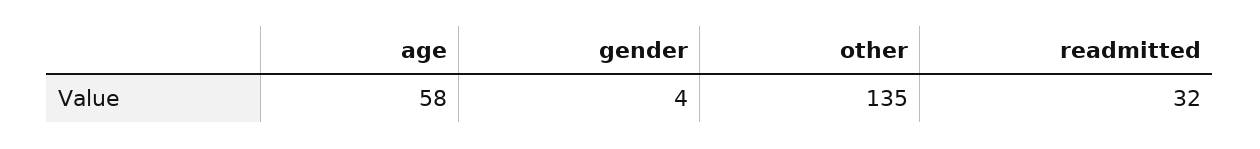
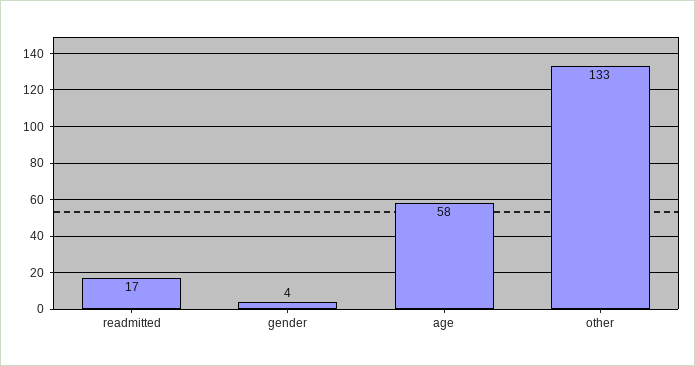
other: 135 -> 133
readmitted: 32 -> 17

